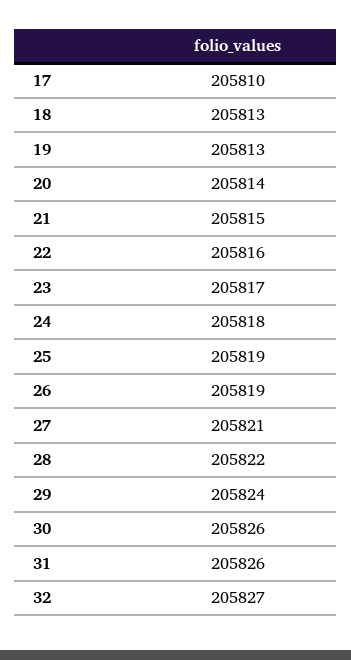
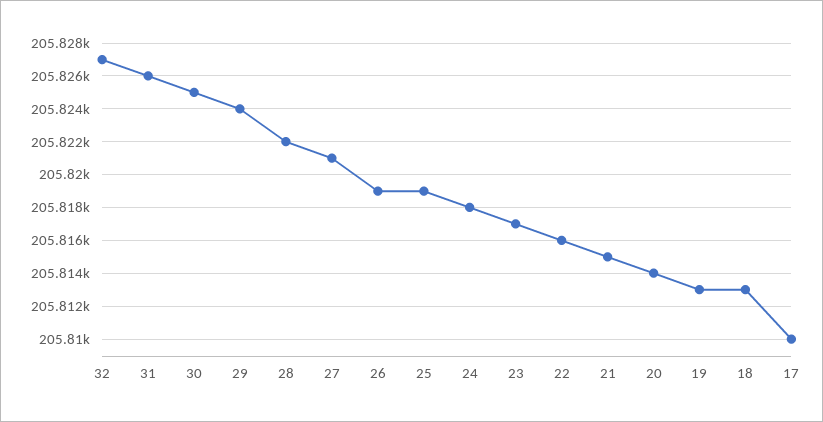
30: 205826 -> 205825

